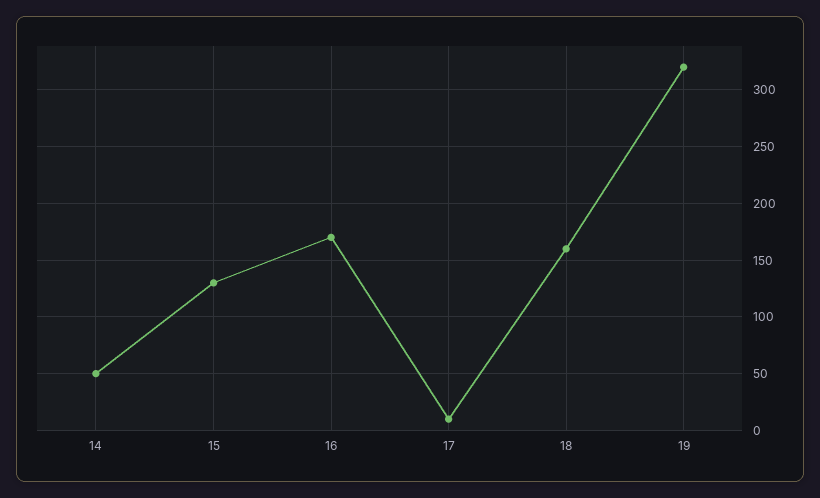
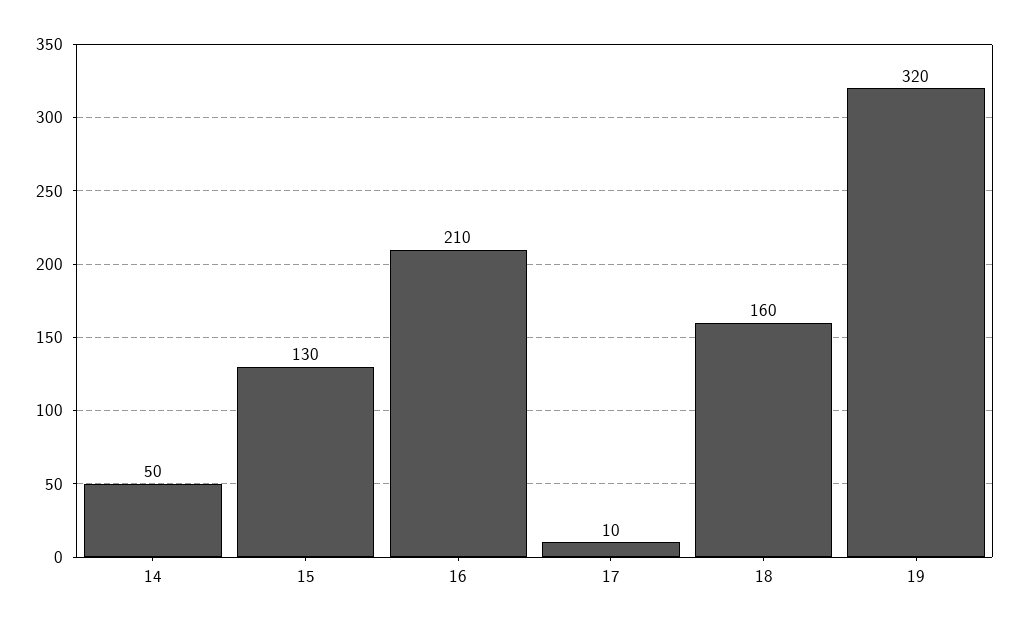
16: 170 -> 210

